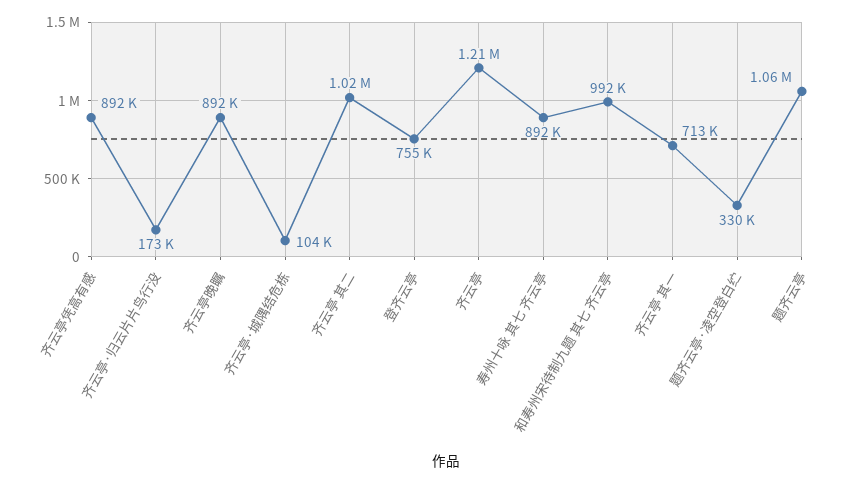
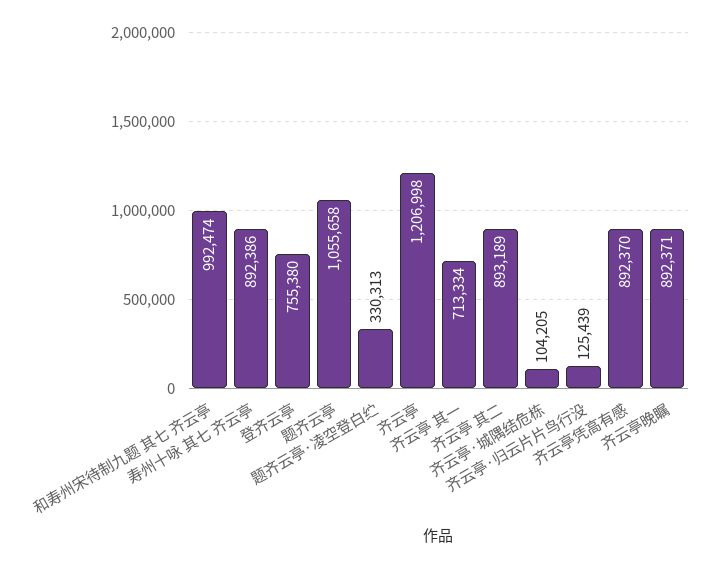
齐云亭·归云片片鸟行没: 173000 -> 125439
齐云亭 其二: 1020000 -> 893189

